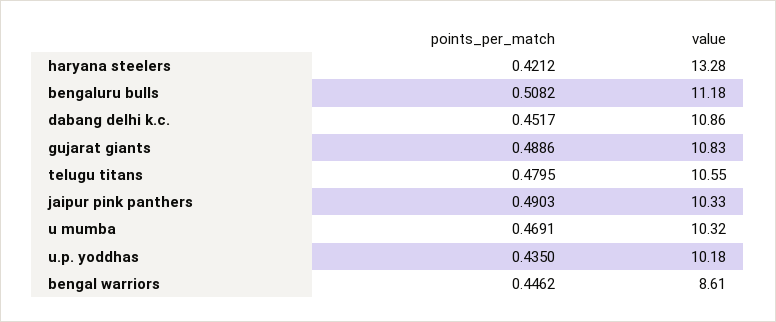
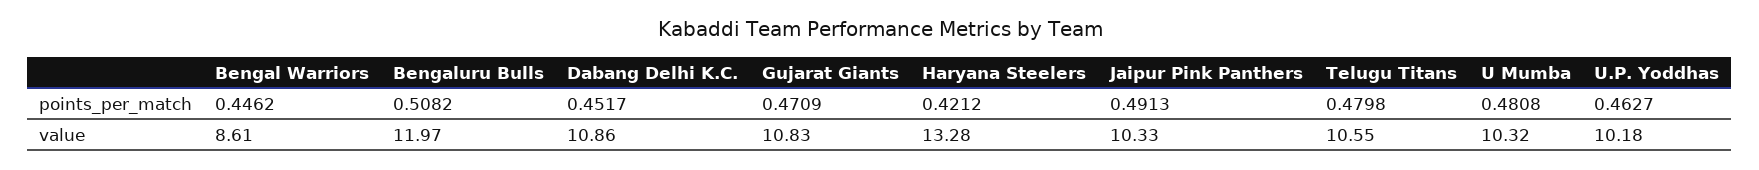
value, bengaluru bulls: 11.18 -> 11.97
points_per_match, gujarat giants: 0.4886 -> 0.4709
points_per_match, telugu titans: 0.4795 -> 0.4798
points_per_match, jaipur pink panthers: 0.4903 -> 0.4913
points_per_match, u mumba: 0.4691 -> 0.4808
points_per_match, u.p. yoddhas: 0.435 -> 0.4627

